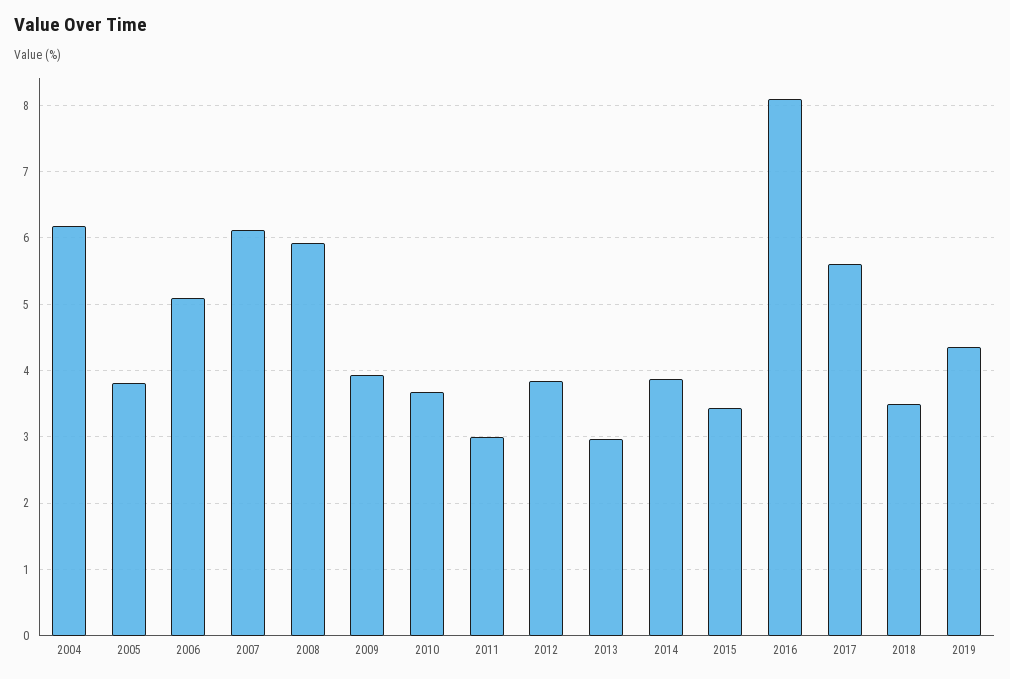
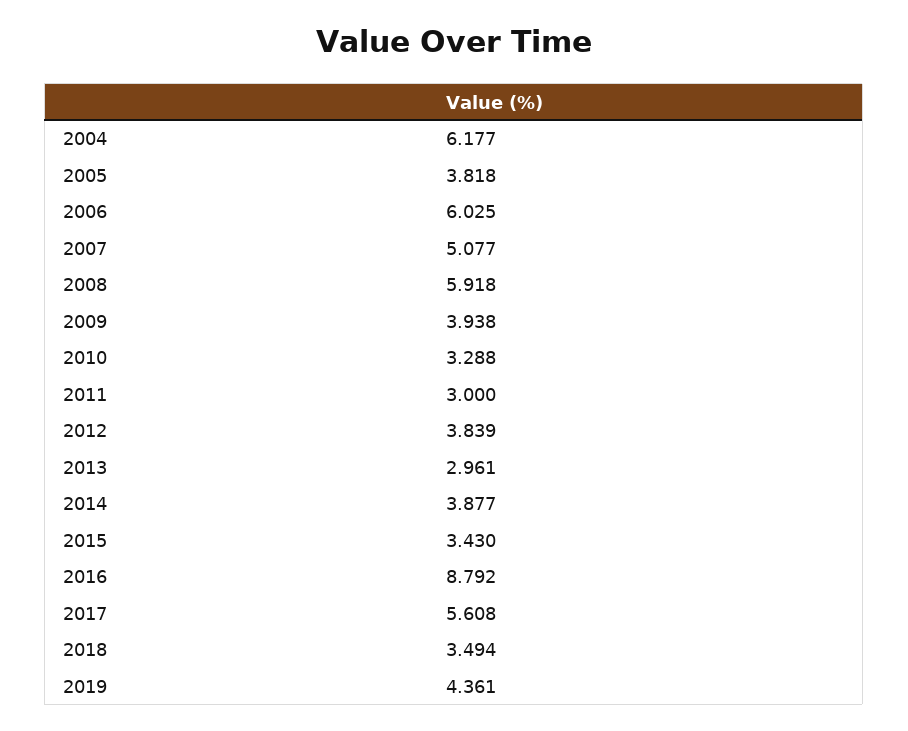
2006: 5.1 -> 6.025
2007: 6.1 -> 5.077
2010: 3.7 -> 3.288
2016: 8.1 -> 8.792

